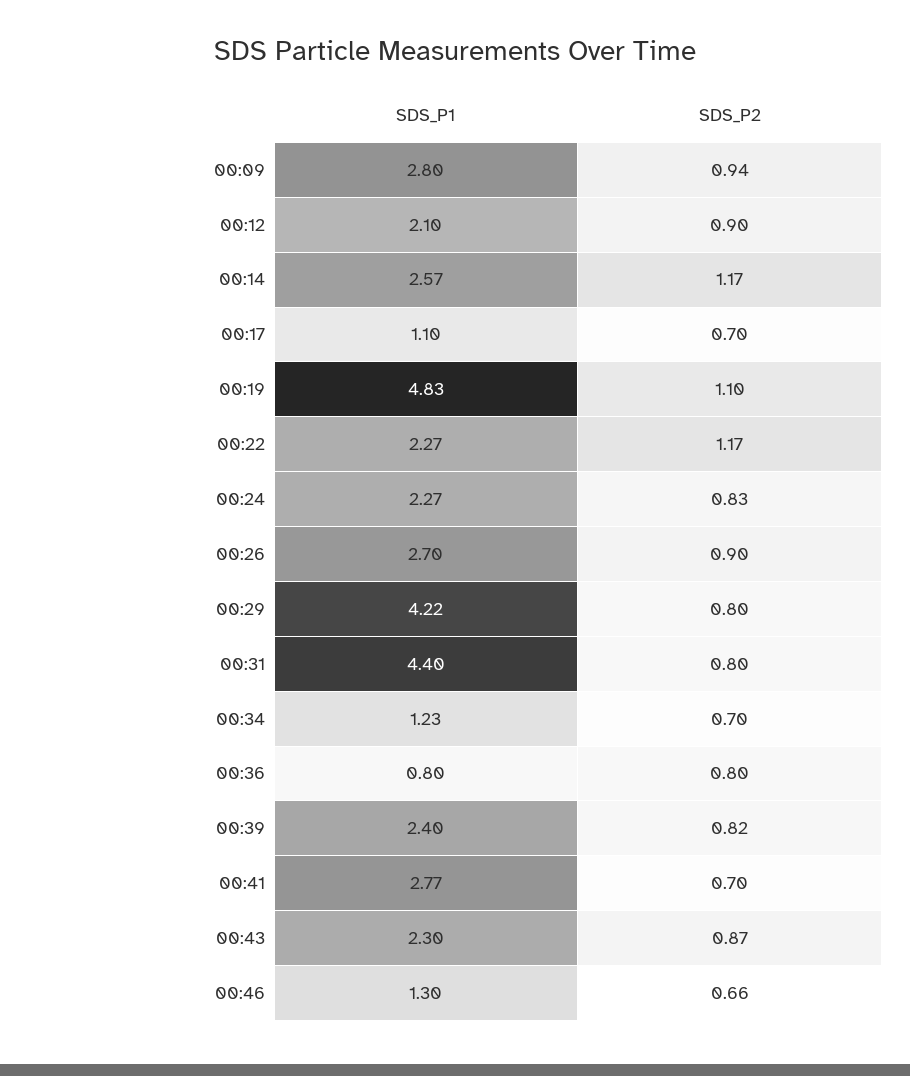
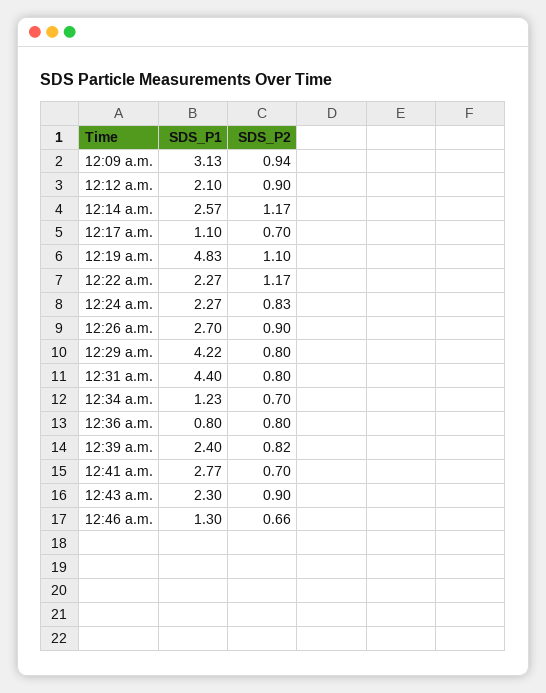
SDS_P1, 00:09: 2.8 -> 3.13
SDS_P2, 00:43: 0.87 -> 0.9

